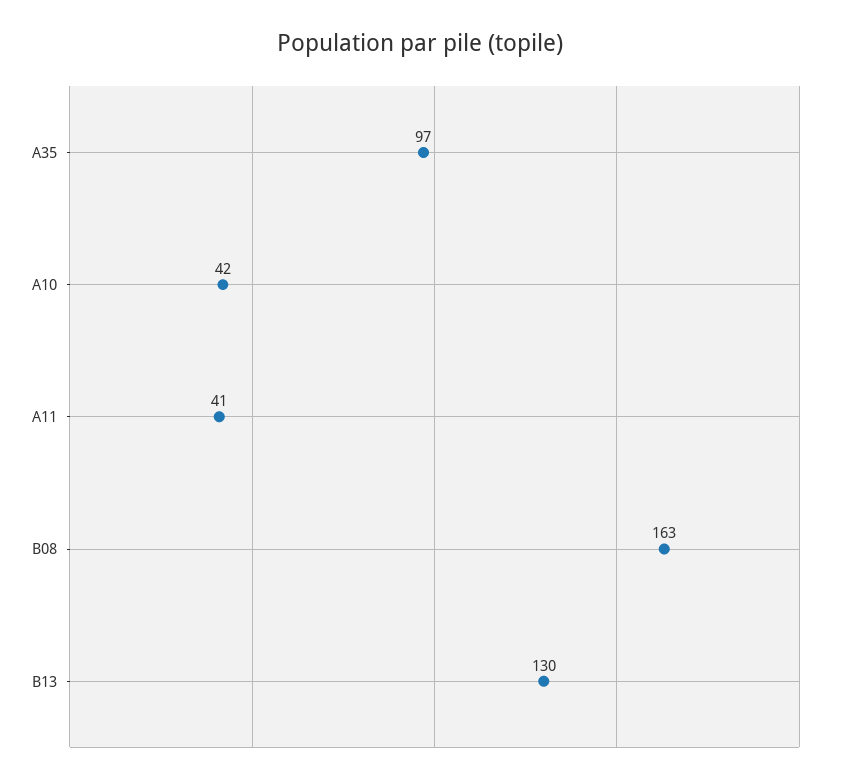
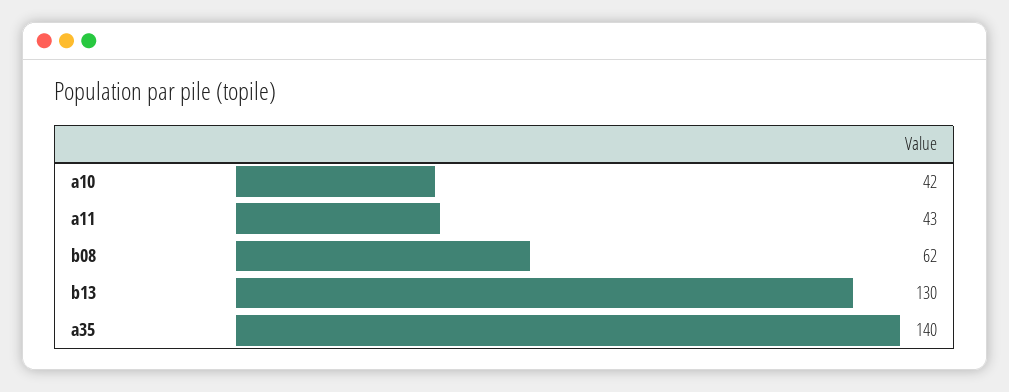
A35: 97 -> 140
A11: 41 -> 43
B08: 163 -> 62

